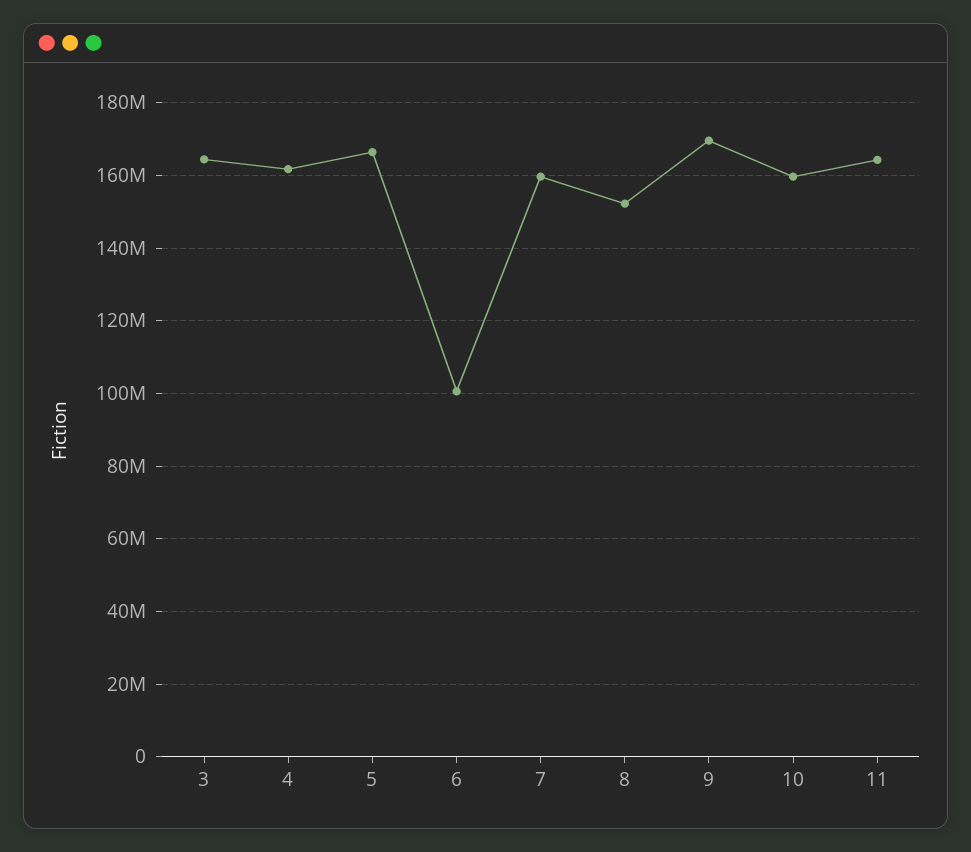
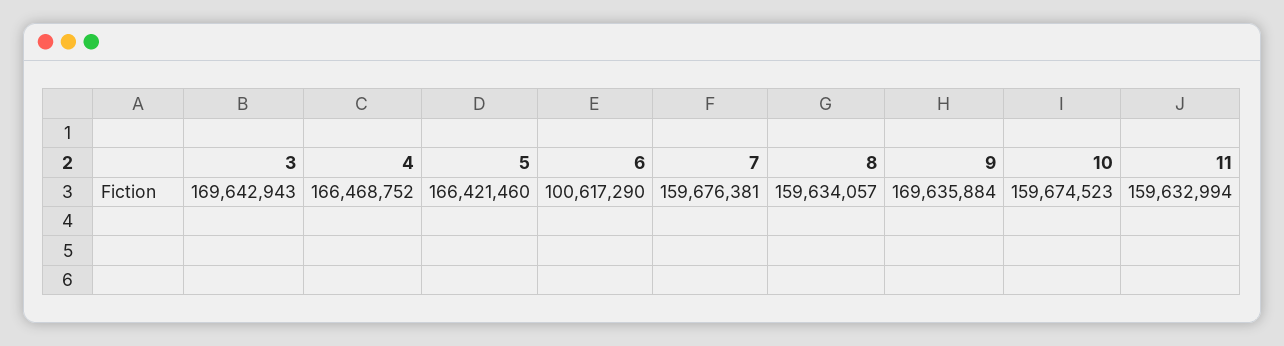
3: 164000000 -> 169642943
4: 162000000 -> 166468752
8: 152000000 -> 159634057
11: 164000000 -> 159632994

